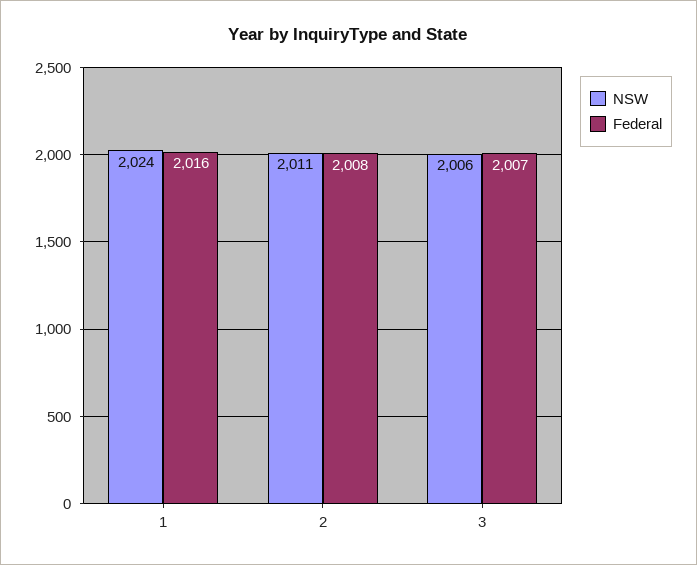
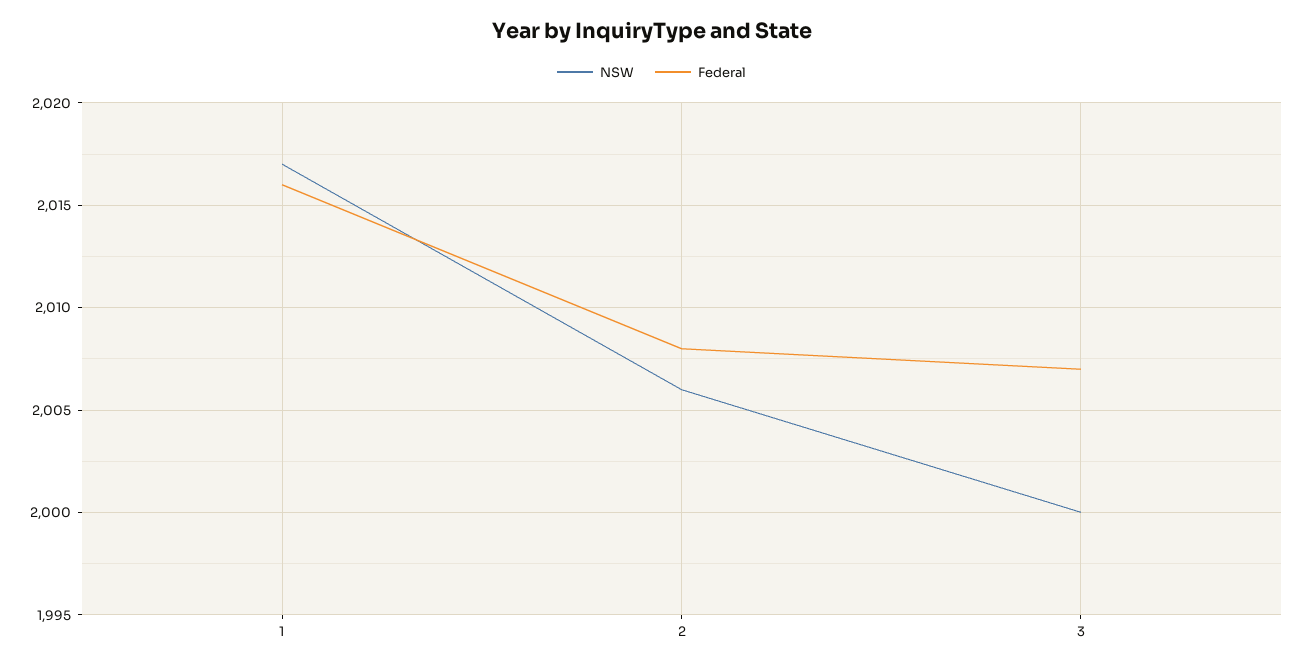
NSW, 1: 2024 -> 2017
NSW, 2: 2011 -> 2006
NSW, 3: 2006 -> 2000

